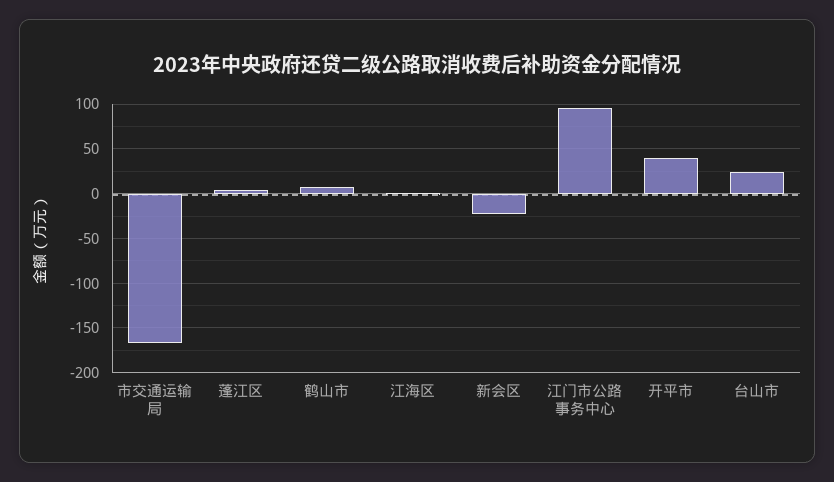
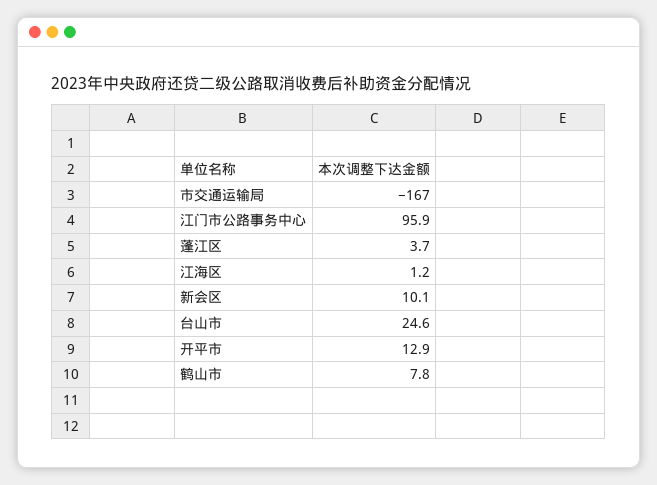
新会区: -20 -> 10.1
开平市: 40 -> 12.9

